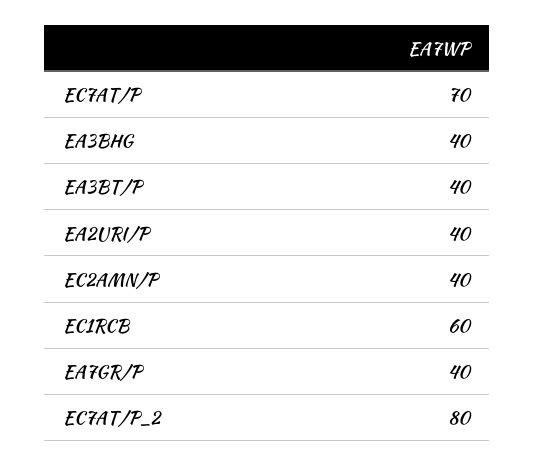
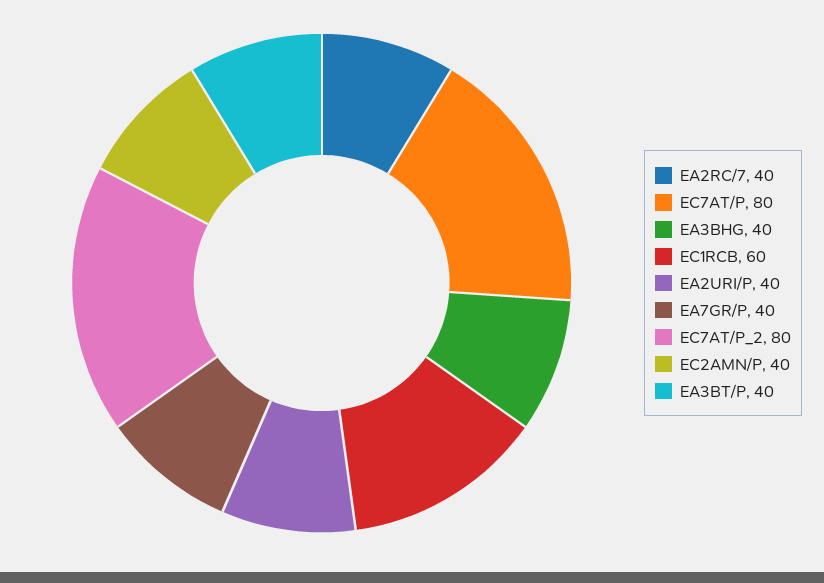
EC7AT/P: 70 -> 80
EA2RC/7: none -> 40

